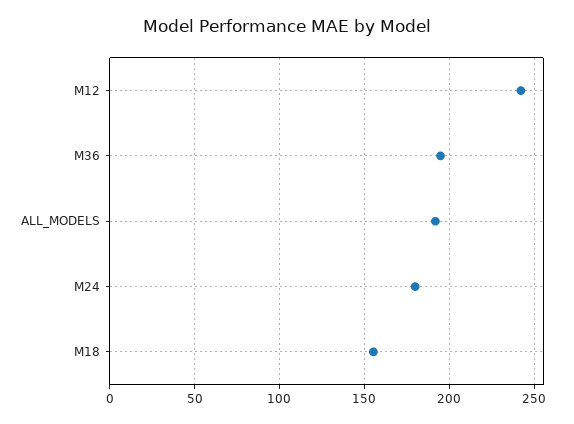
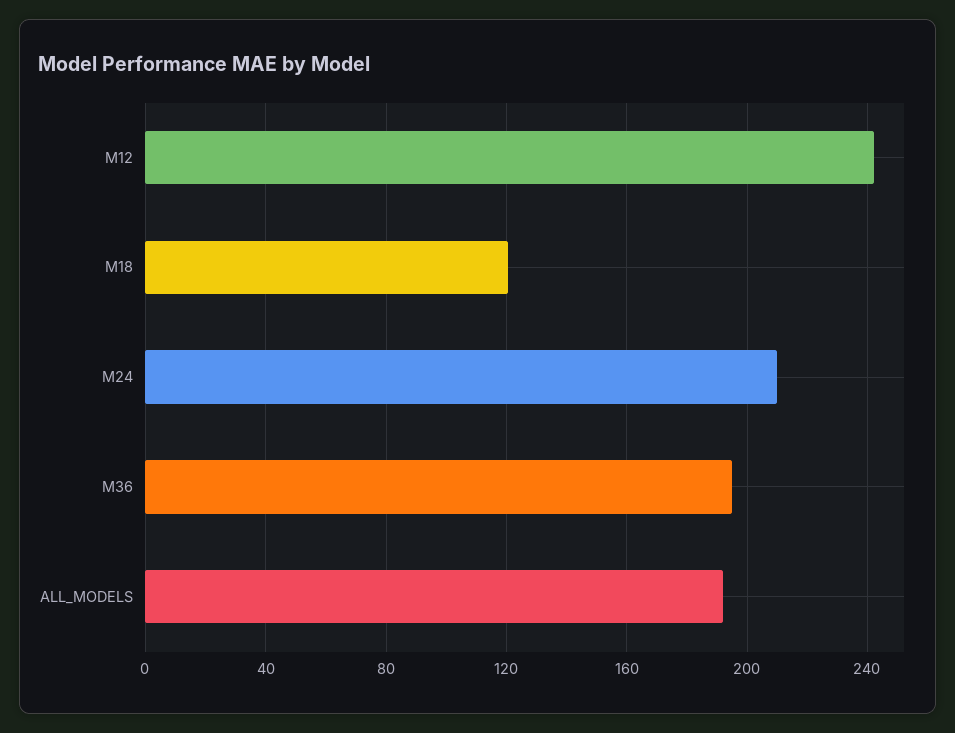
M24: 180 -> 210
M18: 155 -> 120

